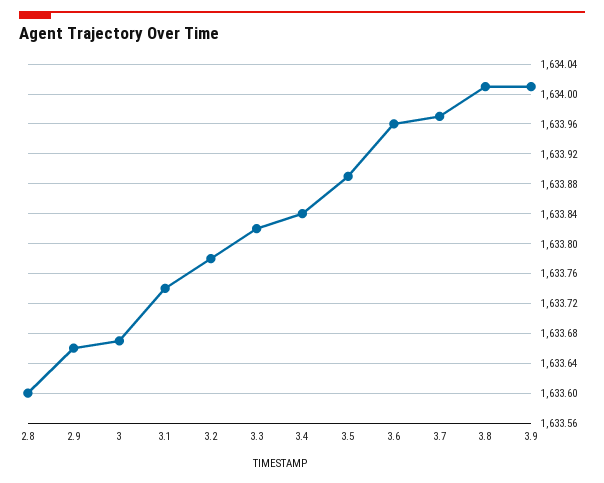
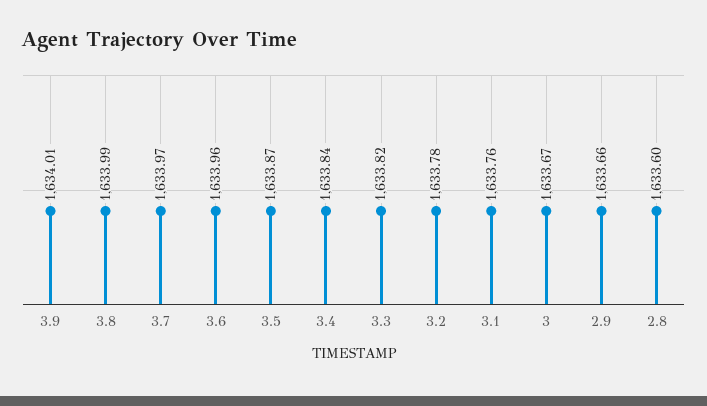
3.1: 1633.74 -> 1633.76
3.5: 1633.89 -> 1633.87
3.8: 1634.01 -> 1633.99

